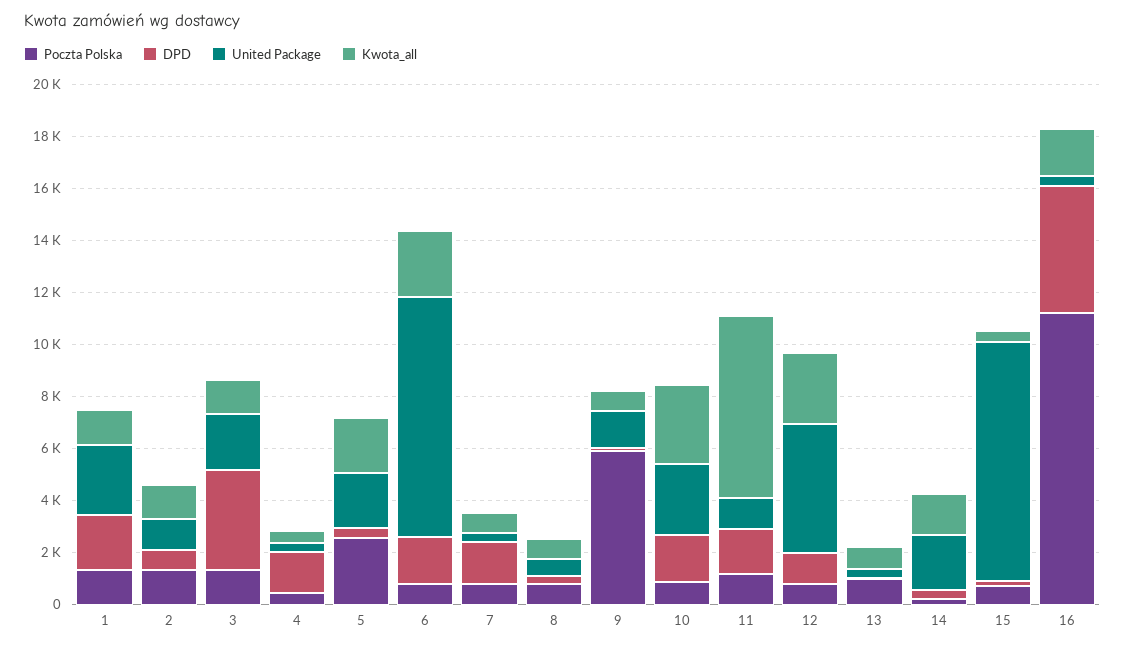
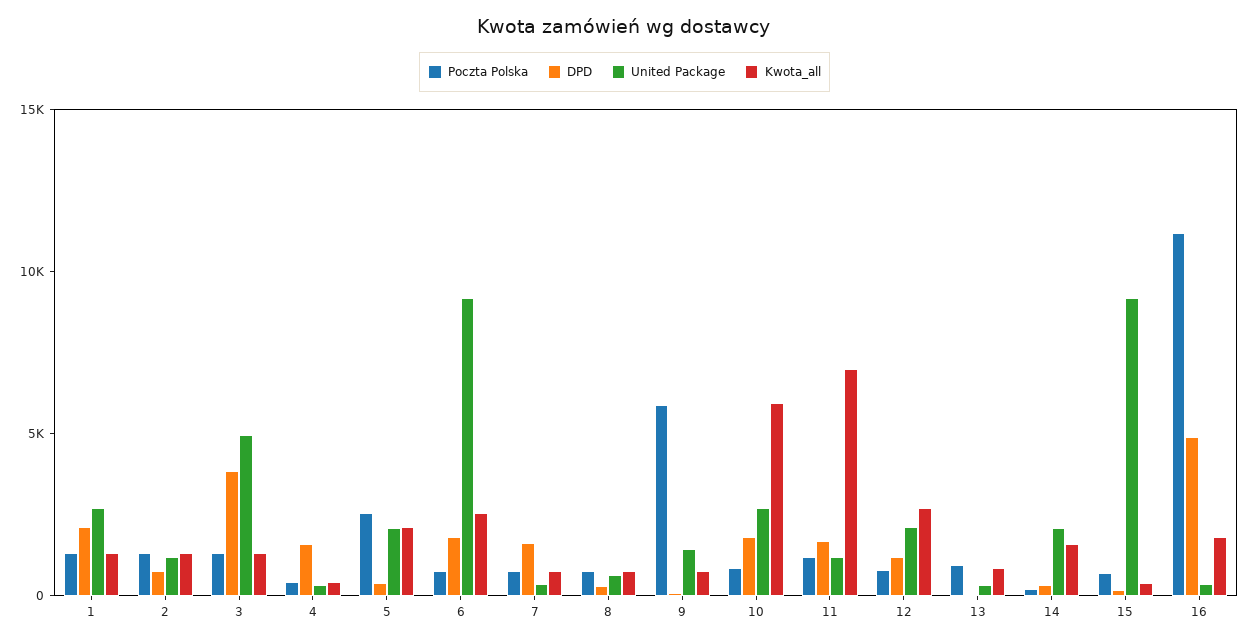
United Package, 3: 2000 -> 5000
Kwota_all, 10: 3000 -> 6000
United Package, 12: 5000 -> 2000

